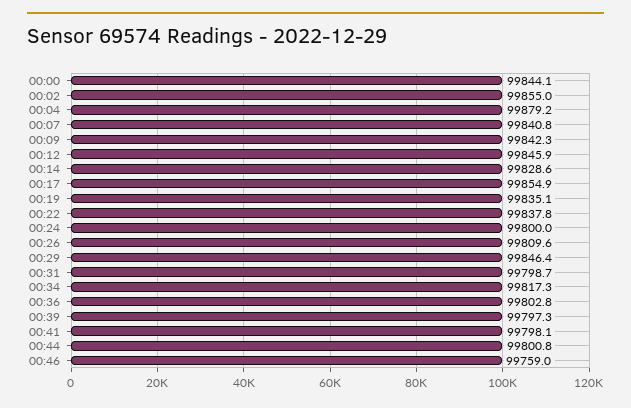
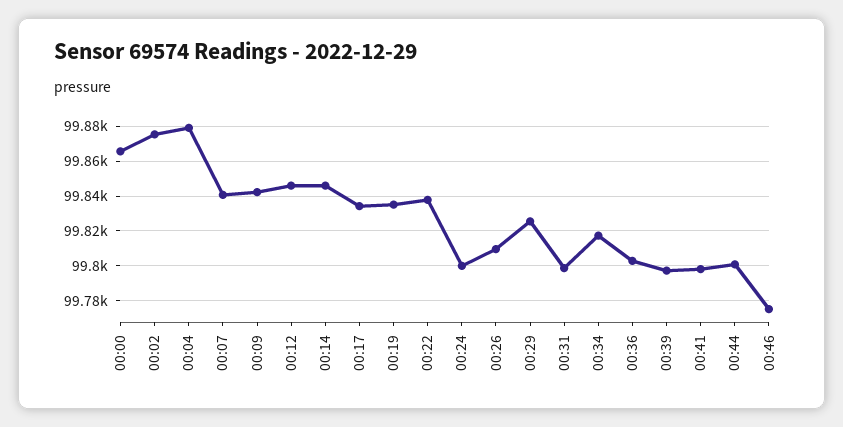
00:00: 99844.1 -> 99865
00:02: 99855 -> 99875
00:14: 99828.6 -> 99845
00:17: 99854.9 -> 99835
00:29: 99846.4 -> 99825
00:46: 99759 -> 99775

